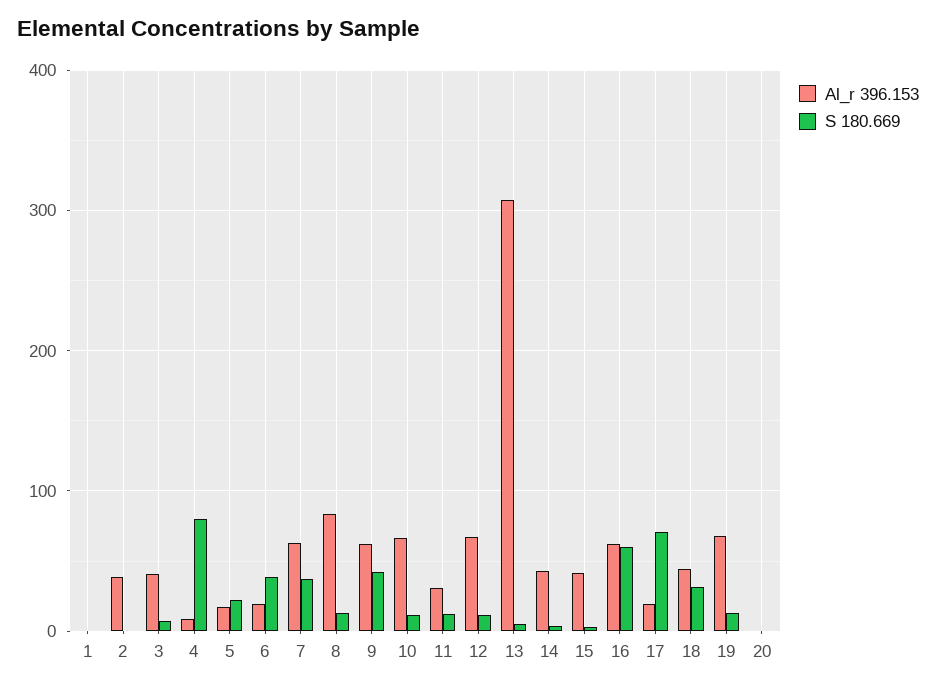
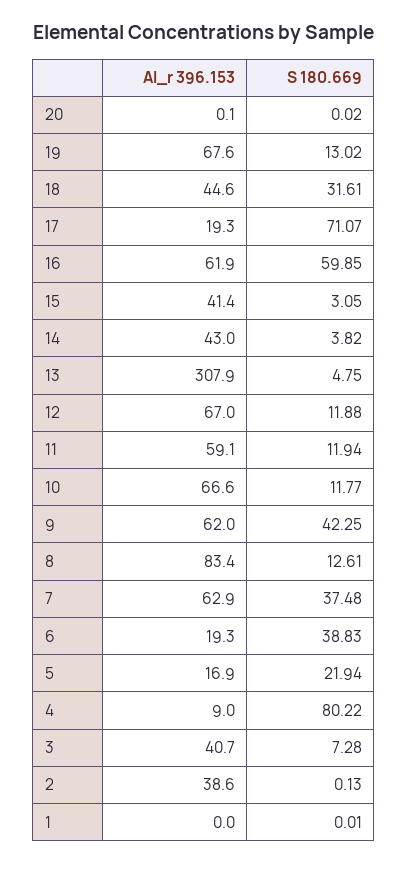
Al_r 396.153, 11: 30 -> 59.1

